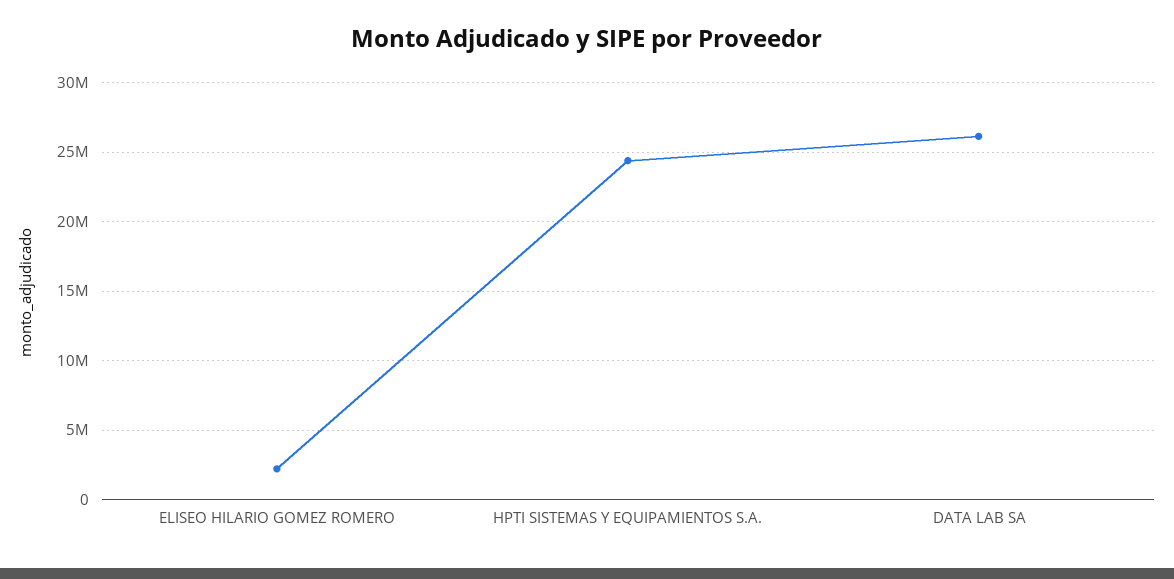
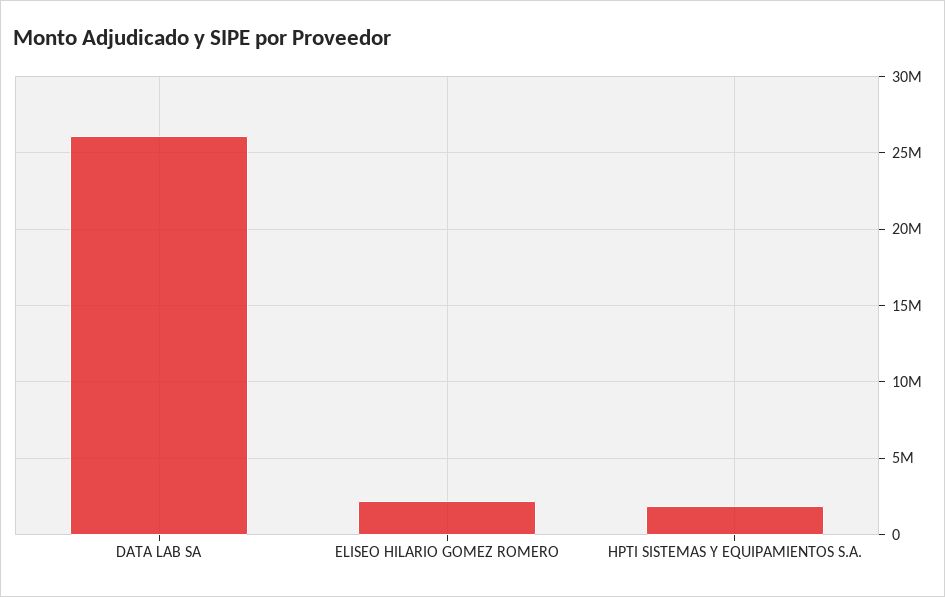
HPTI SISTEMAS Y EQUIPAMIENTOS S.A.: 24500000 -> 2000000

